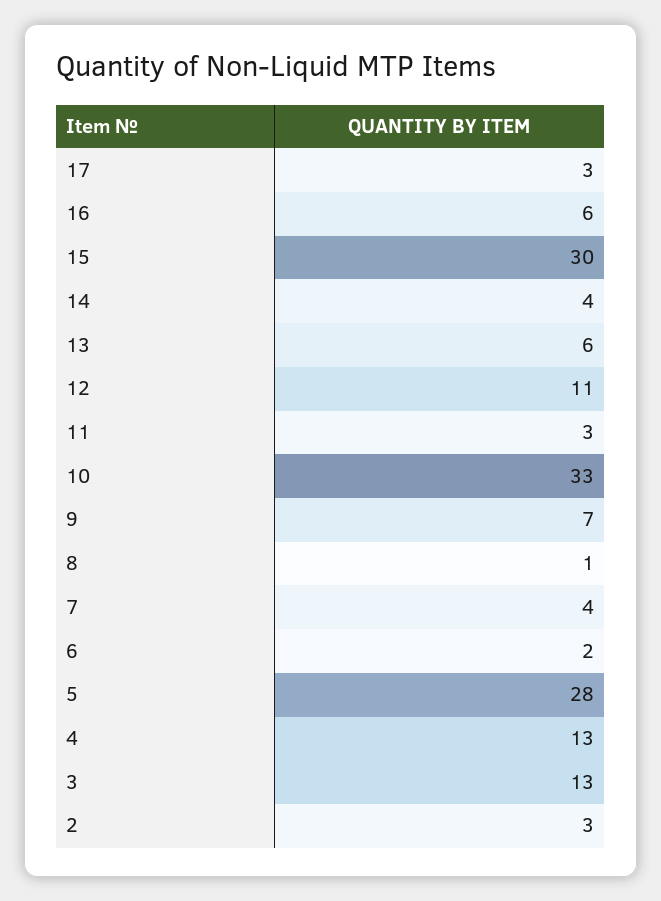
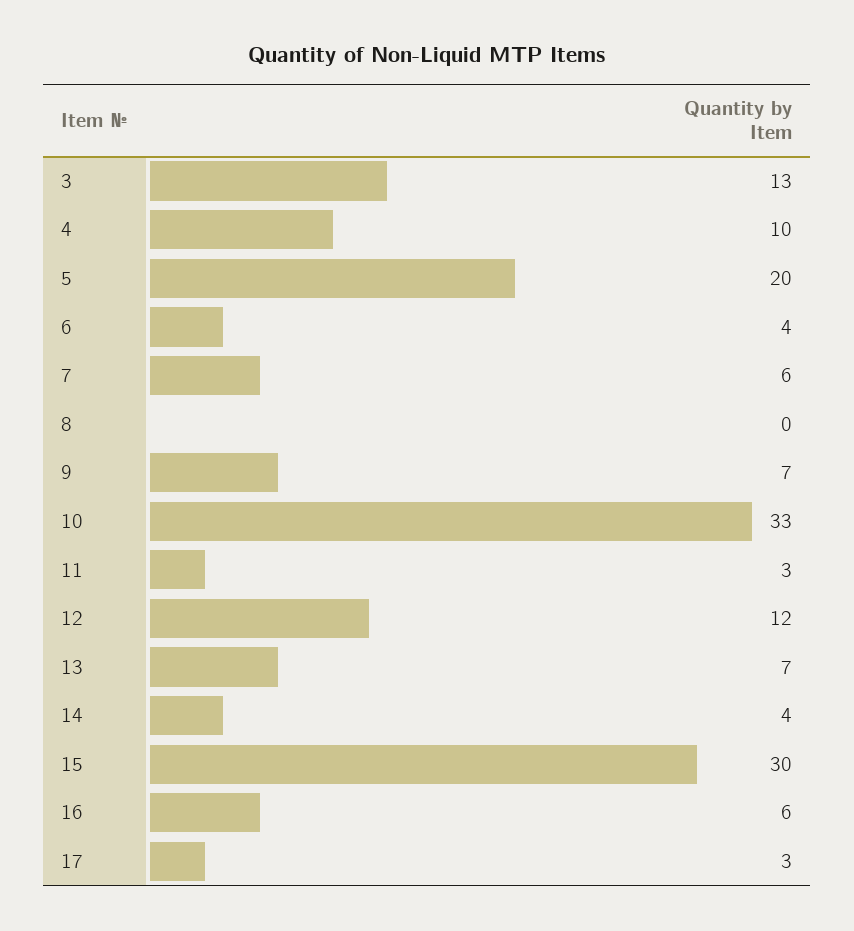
13: 6 -> 7
12: 11 -> 12
8: 1 -> 0
7: 4 -> 6
6: 2 -> 4
5: 28 -> 20
4: 13 -> 10
2: 3 -> none

